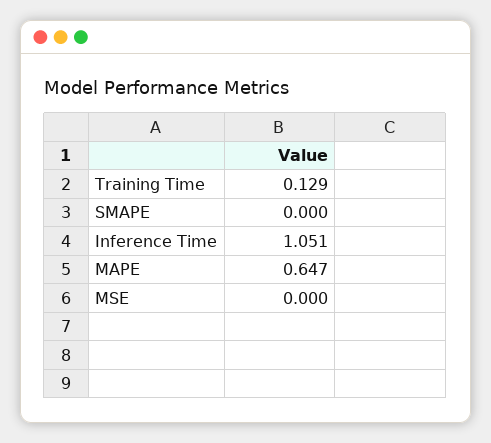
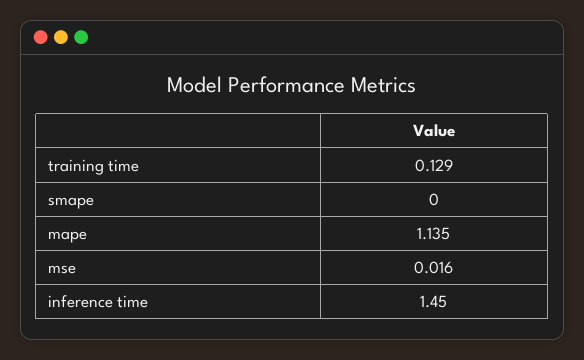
Inference Time: 1.051 -> 1.45
MAPE: 0.647 -> 1.135
MSE: 0 -> 0.016

